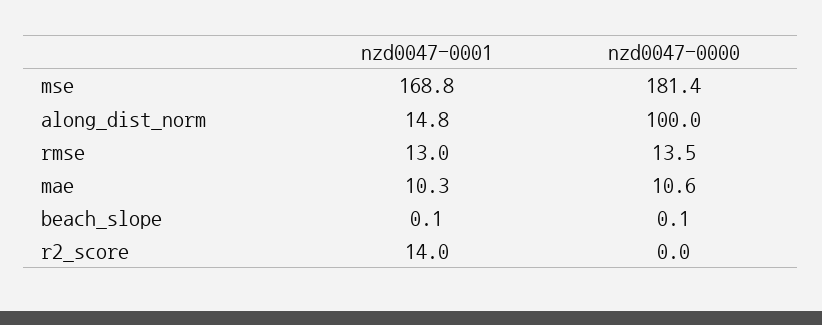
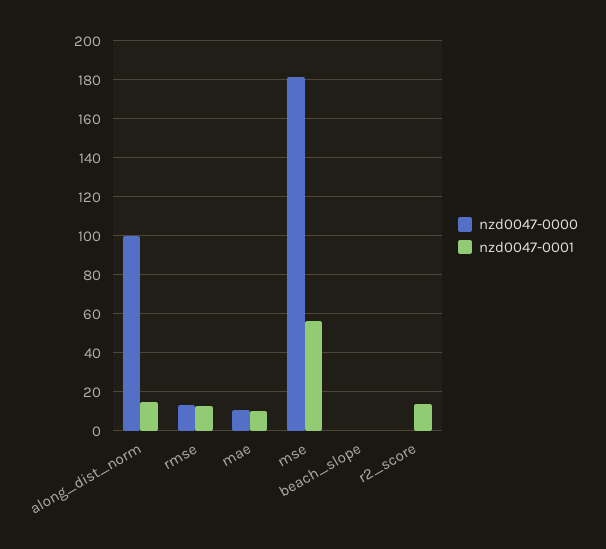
nzd0047-0001, mse: 168.8 -> 55

